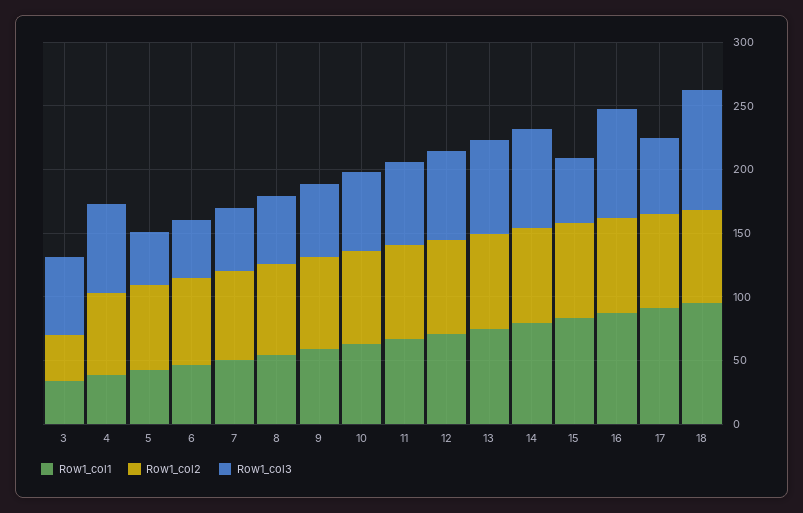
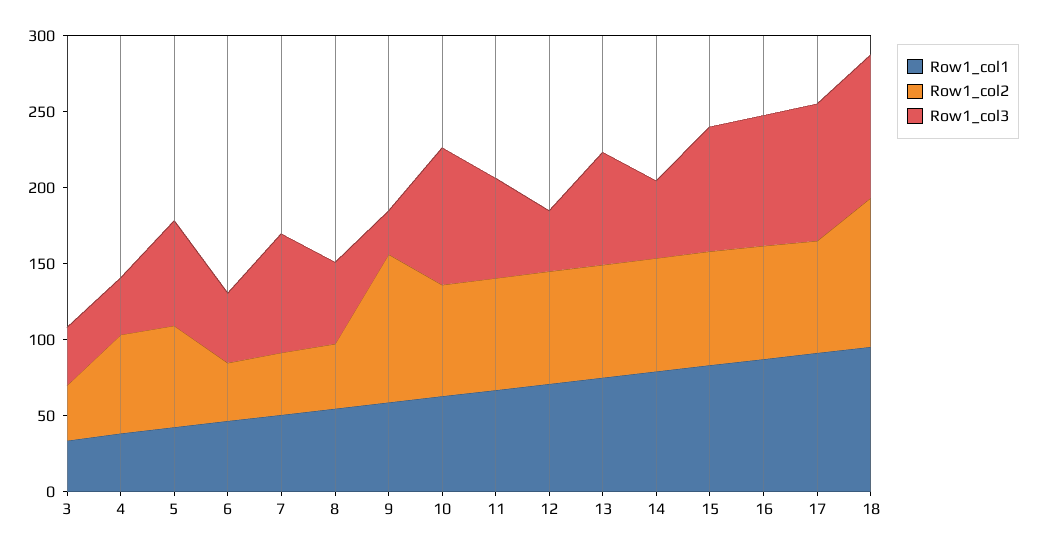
Row1_col3, 3: 60 -> 40
Row1_col3, 4: 70 -> 40
Row1_col3, 5: 40 -> 70
Row1_col2, 6: 70 -> 40
Row1_col2, 7: 70 -> 40
Row1_col3, 7: 50 -> 80
Row1_col2, 8: 70 -> 40
Row1_col2, 9: 70 -> 100
Row1_col3, 9: 60 -> 30
Row1_col3, 10: 60 -> 90
Row1_col3, 12: 70 -> 40
Row1_col3, 14: 80 -> 50
Row1_col3, 15: 50 -> 80
Row1_col3, 17: 60 -> 90
Row1_col2, 18: 70 -> 100

